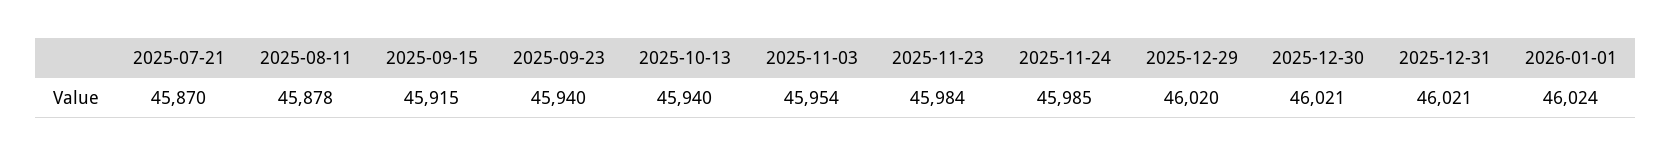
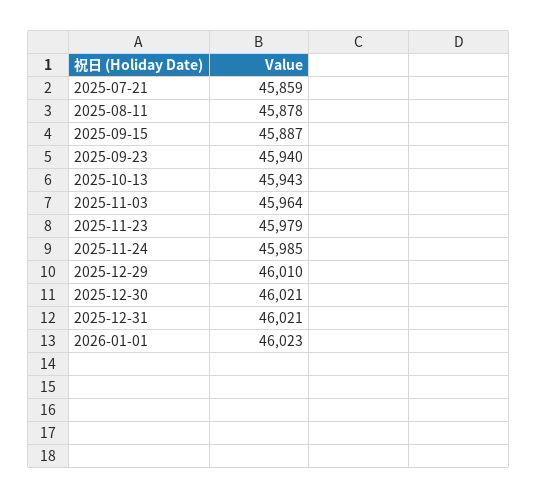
2025-07-21: 45870 -> 45859
2025-09-15: 45915 -> 45887
2025-10-13: 45940 -> 45943
2025-11-03: 45954 -> 45964
2025-11-23: 45984 -> 45979
2025-12-29: 46020 -> 46010
2026-01-01: 46024 -> 46023

